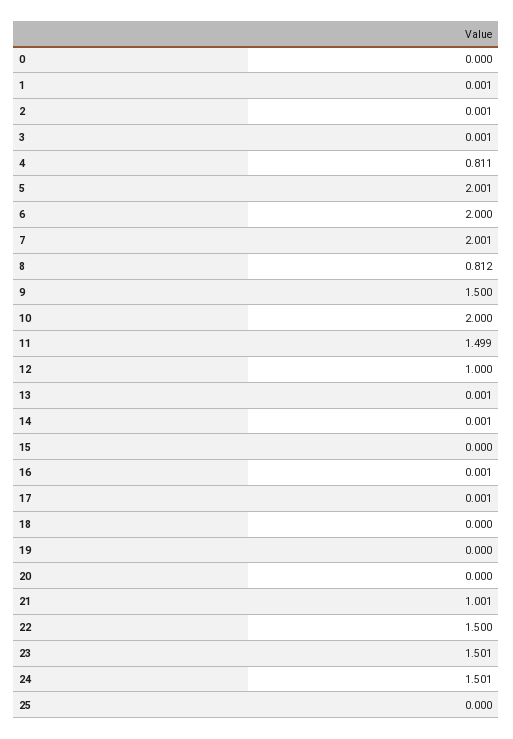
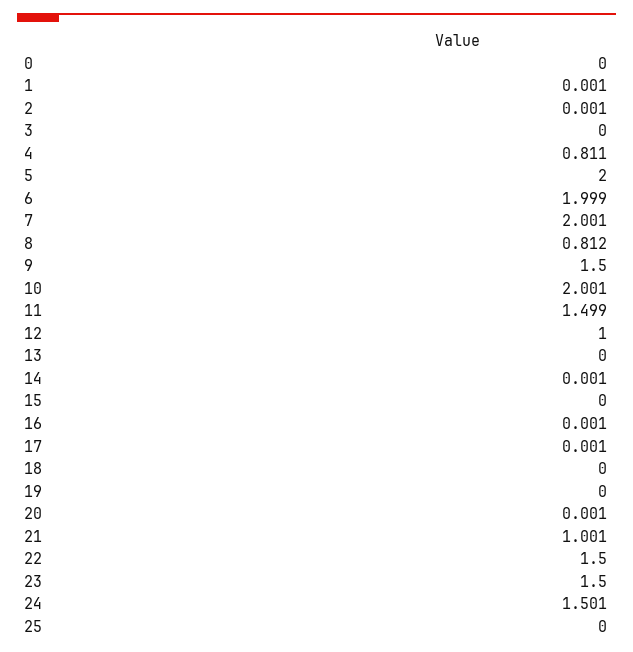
3: 0.001 -> 0
5: 2.001 -> 2
6: 2 -> 1.999
10: 2 -> 2.001
13: 0.001 -> 0
20: 0 -> 0.001
23: 1.501 -> 1.5

